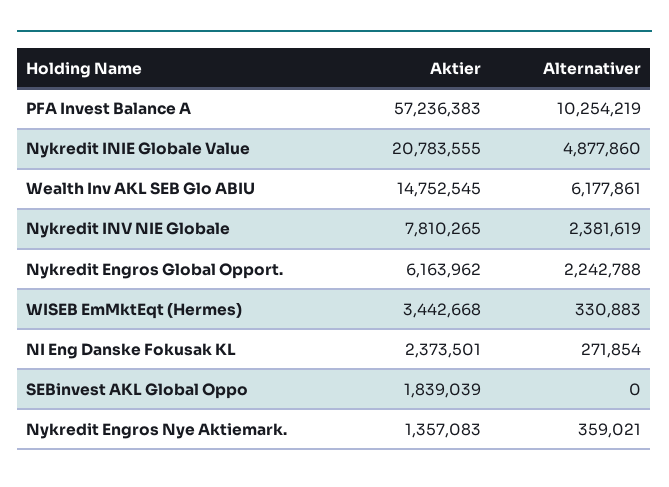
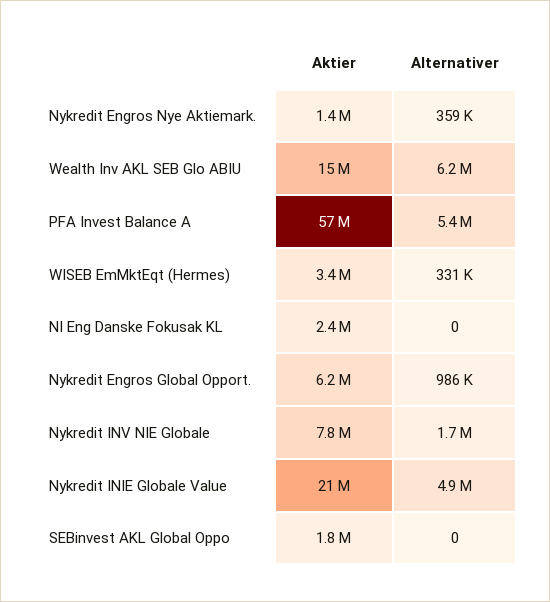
Alternativer, PFA Invest Balance A: 10254219 -> 5400000
Alternativer, Nykredit INV NIE Globale: 2381619 -> 1700000
Alternativer, Nykredit Engros Global Opport.: 2242788 -> 986000
Alternativer, NI Eng Danske Fokusak KL: 271854 -> 0

